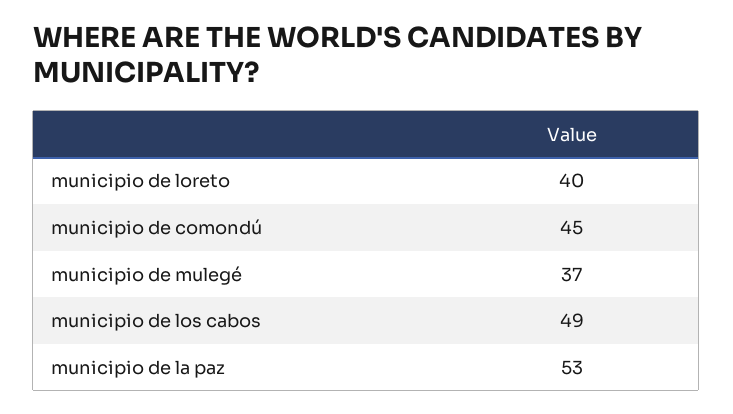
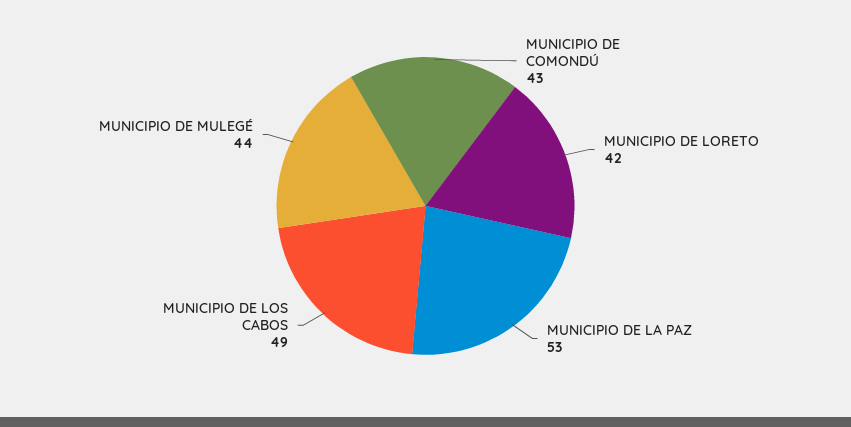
municipio de loreto: 40 -> 42
municipio de comondú: 45 -> 43
municipio de mulegé: 37 -> 44

